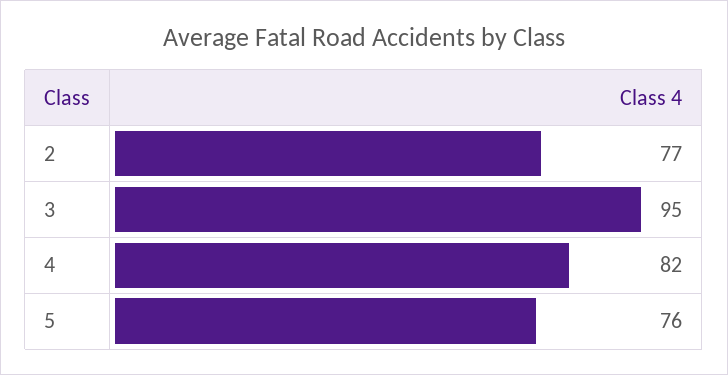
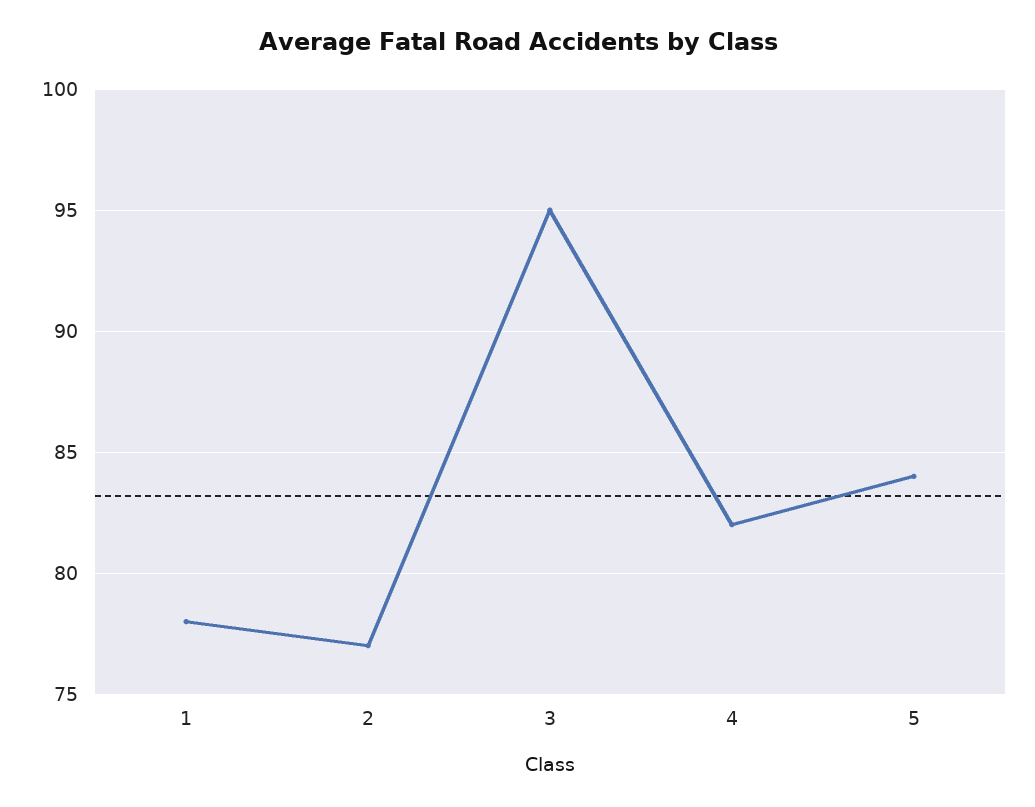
5: 76 -> 84
1: none -> 78

